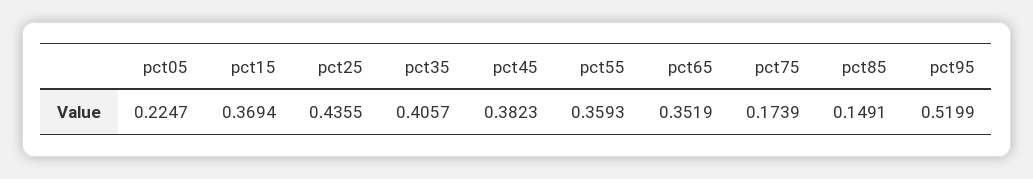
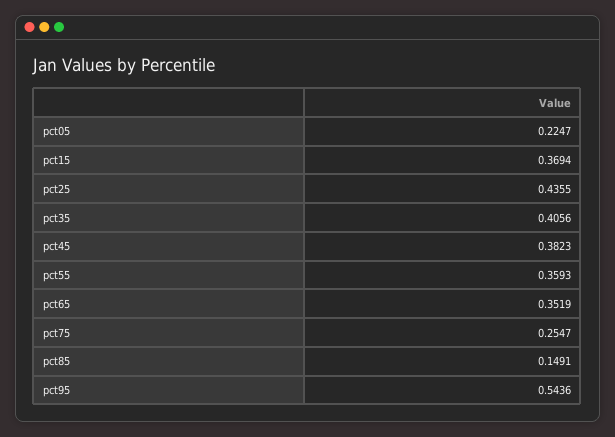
pct35: 0.4057 -> 0.4056
pct75: 0.1739 -> 0.2547
pct95: 0.5199 -> 0.5436

